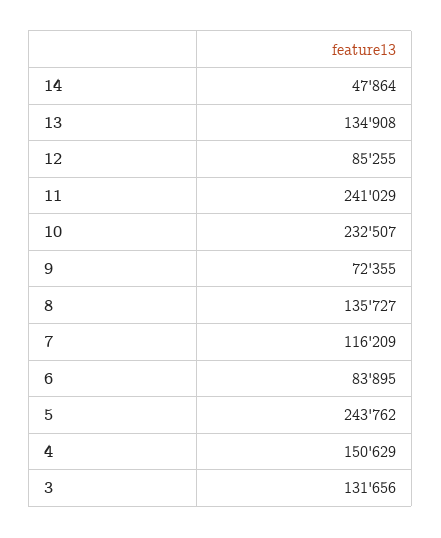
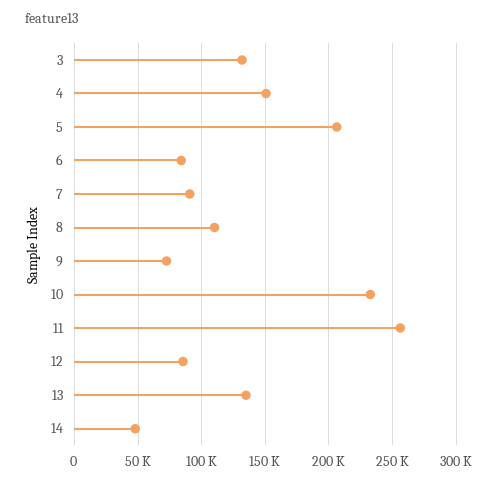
11: 241029 -> 255000
8: 135727 -> 110000
7: 116209 -> 90000
5: 243762 -> 205000

